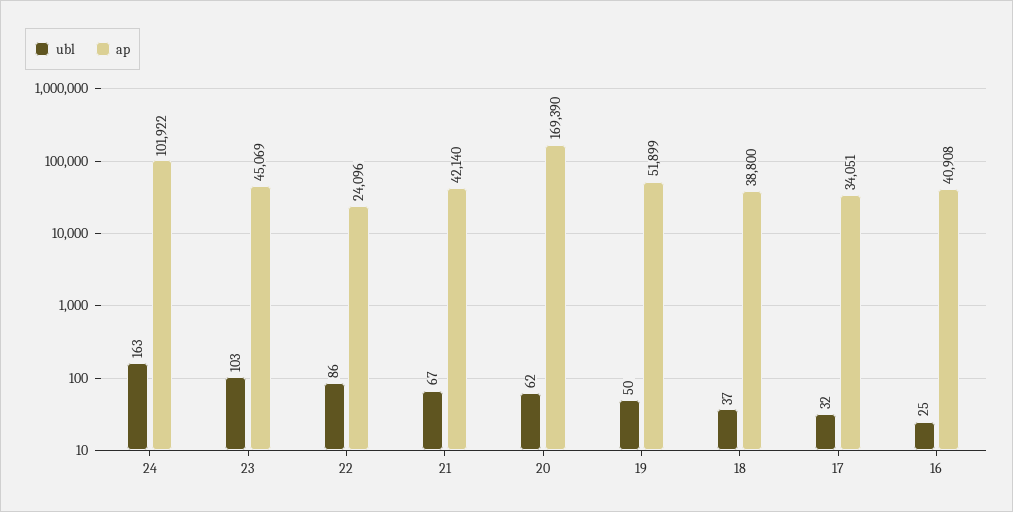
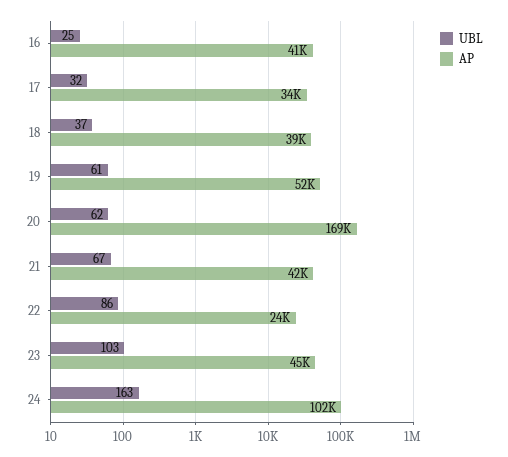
ubl, 19: 50 -> 61

